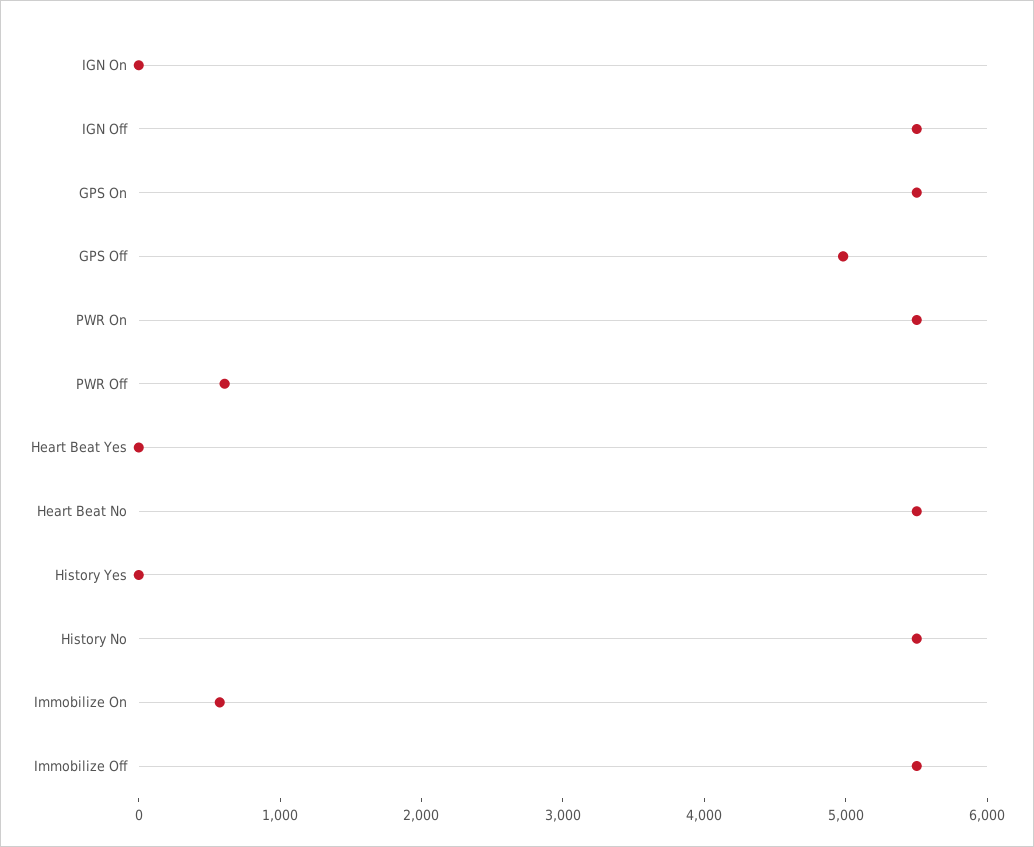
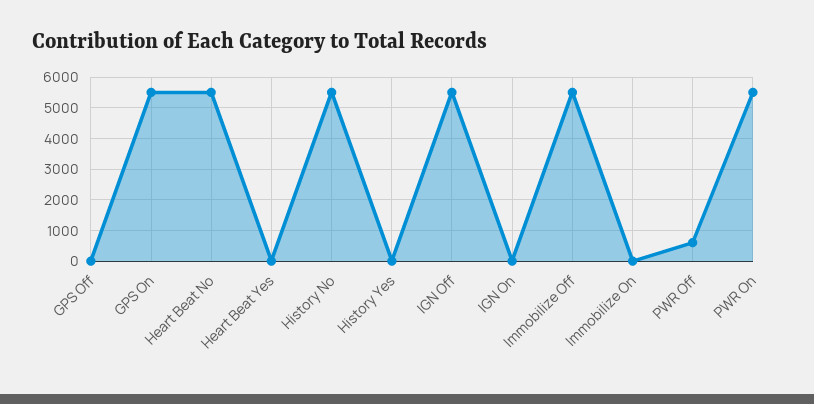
GPS Off: 5000 -> 0
Immobilize On: 600 -> 0

